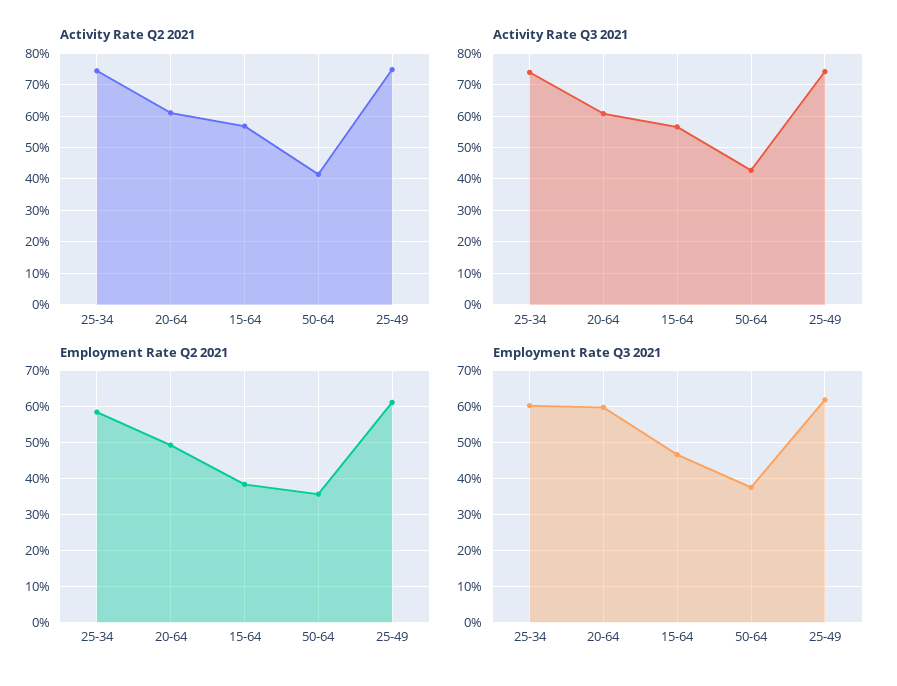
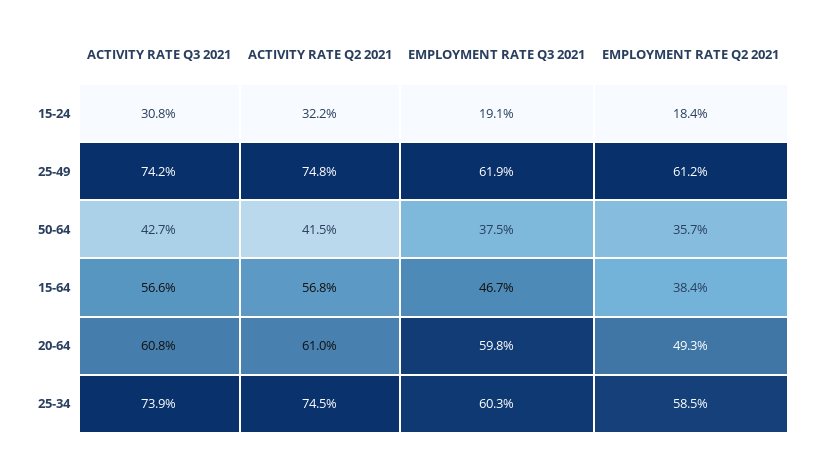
Activity Rate Q3 2021, 15-24: none -> 30.8
Activity Rate Q2 2021, 15-24: none -> 32.2
Employment Rate Q3 2021, 15-24: none -> 19.1
Employment Rate Q2 2021, 15-24: none -> 18.4

